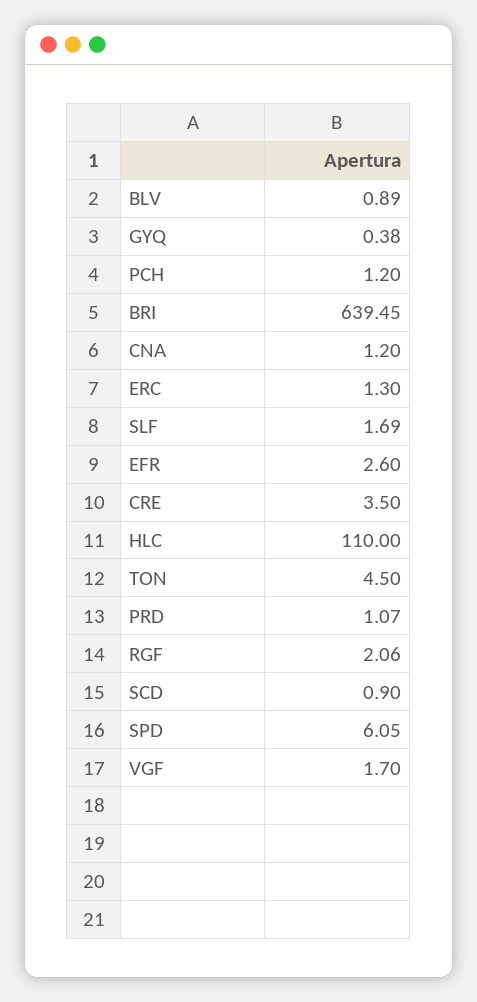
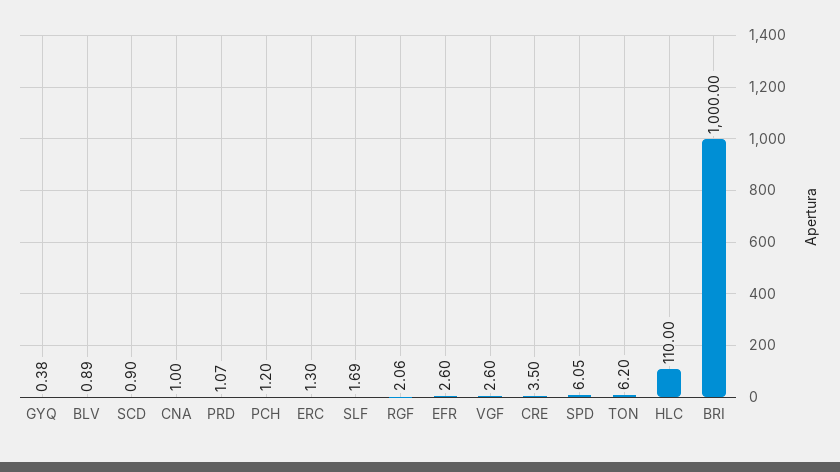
BRI: 639.45 -> 1000
CNA: 1.2 -> 1
TON: 4.5 -> 6.2
VGF: 1.7 -> 2.6

